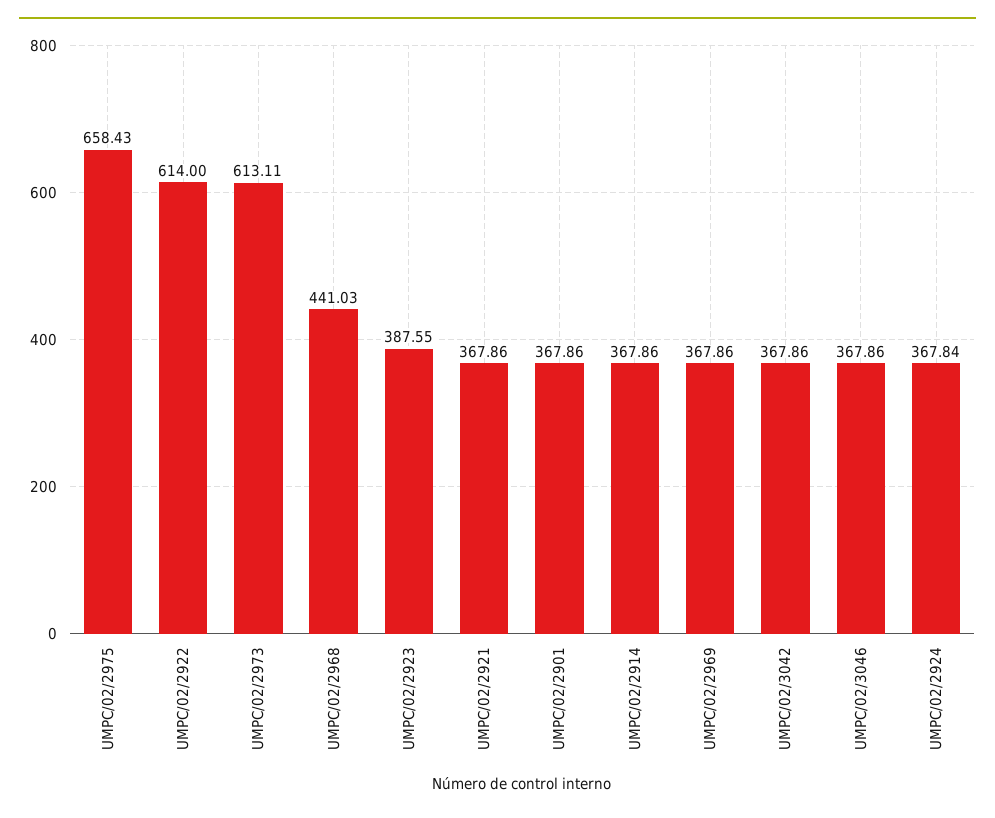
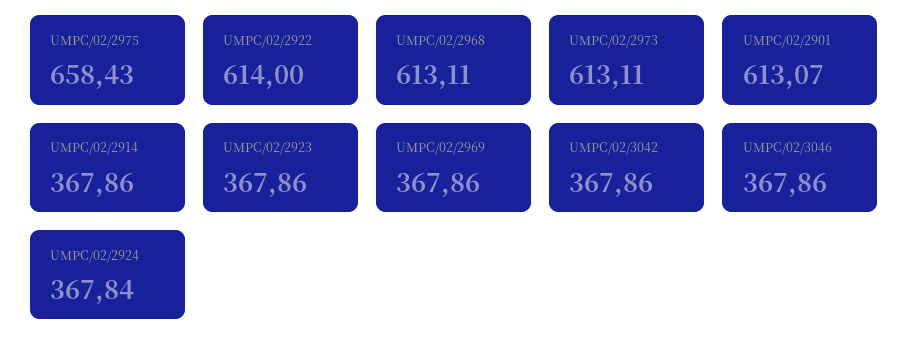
UMPC/02/2968: 441.03 -> 613.11
UMPC/02/2923: 387.55 -> 367.86
UMPC/02/2921: 367.86 -> none
UMPC/02/2901: 367.86 -> 613.07

